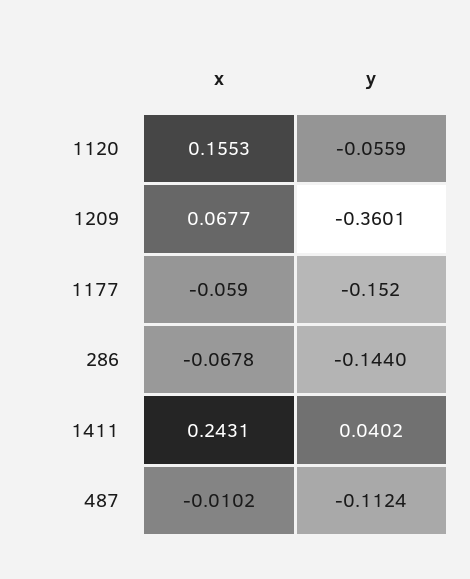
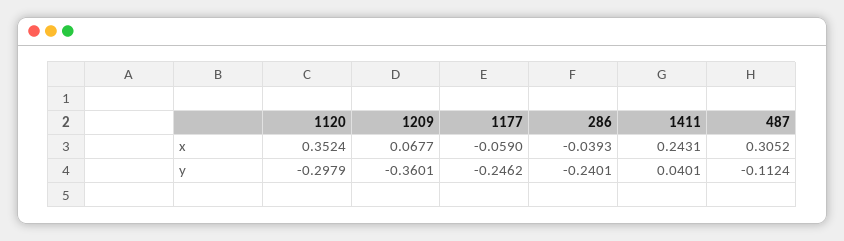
x, 1120: 0.1553 -> 0.3524
y, 1120: -0.0559 -> -0.2979
y, 1177: -0.152 -> -0.2462
x, 286: -0.0678 -> -0.0393
y, 286: -0.144 -> -0.2401
y, 1411: 0.0402 -> 0.0401
x, 487: -0.0102 -> 0.3052

